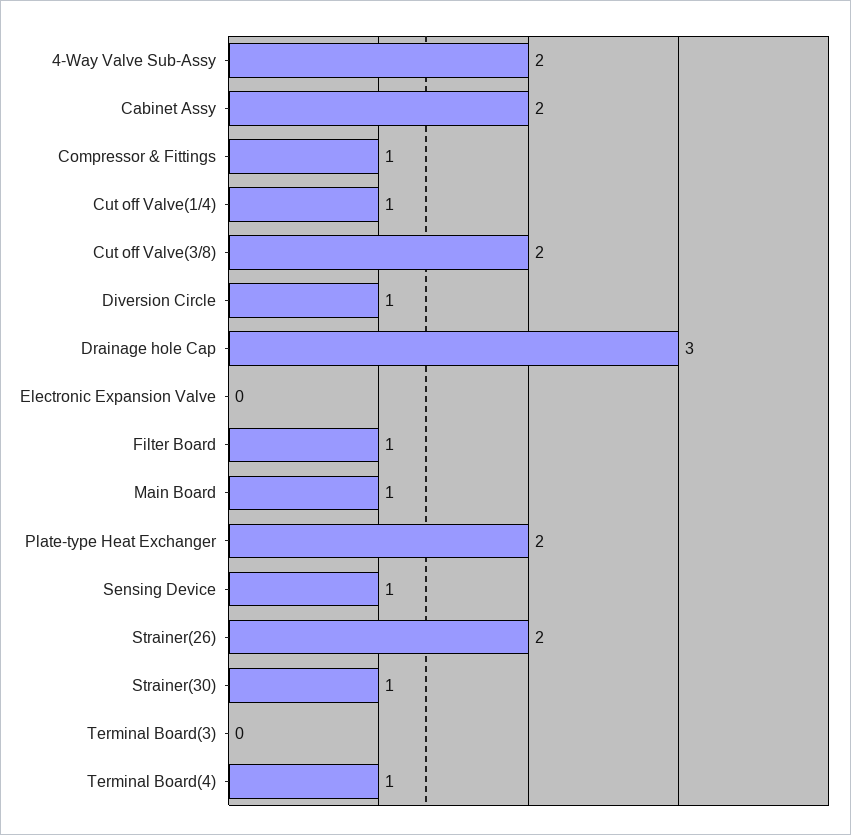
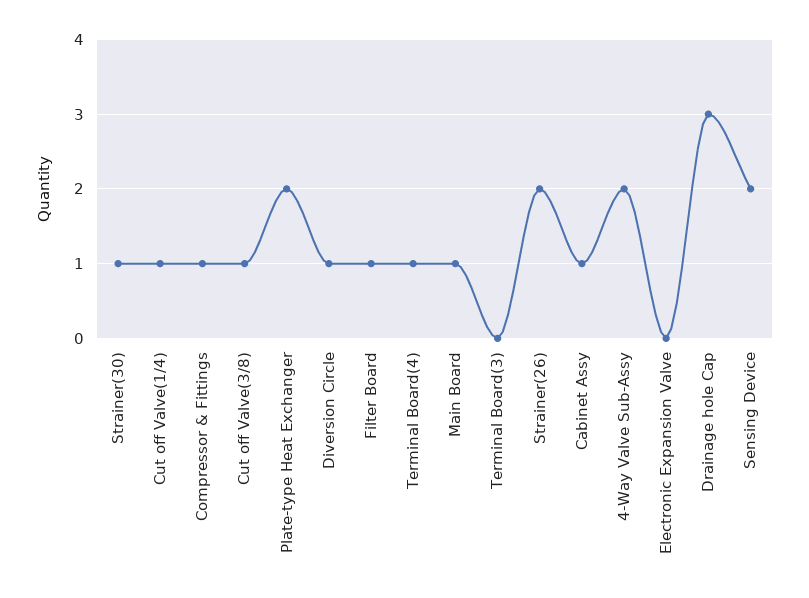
Cabinet Assy: 2 -> 1
Cut off Valve(3/8): 2 -> 1
Sensing Device: 1 -> 2

